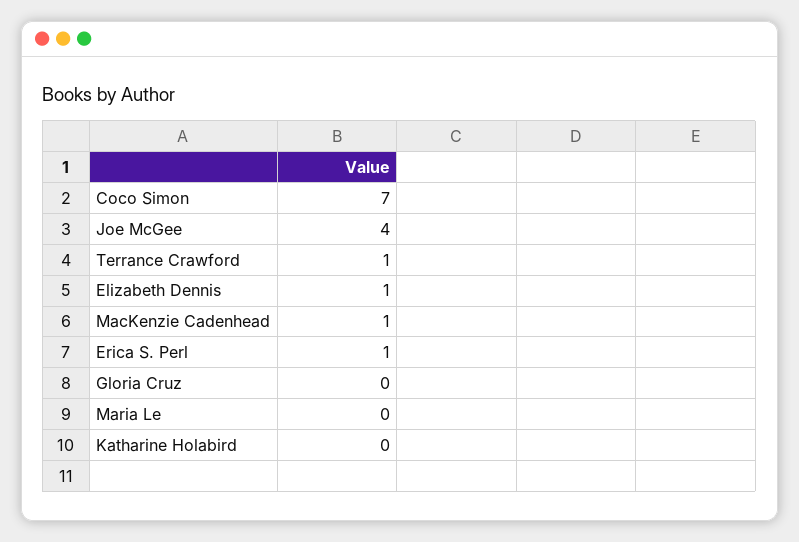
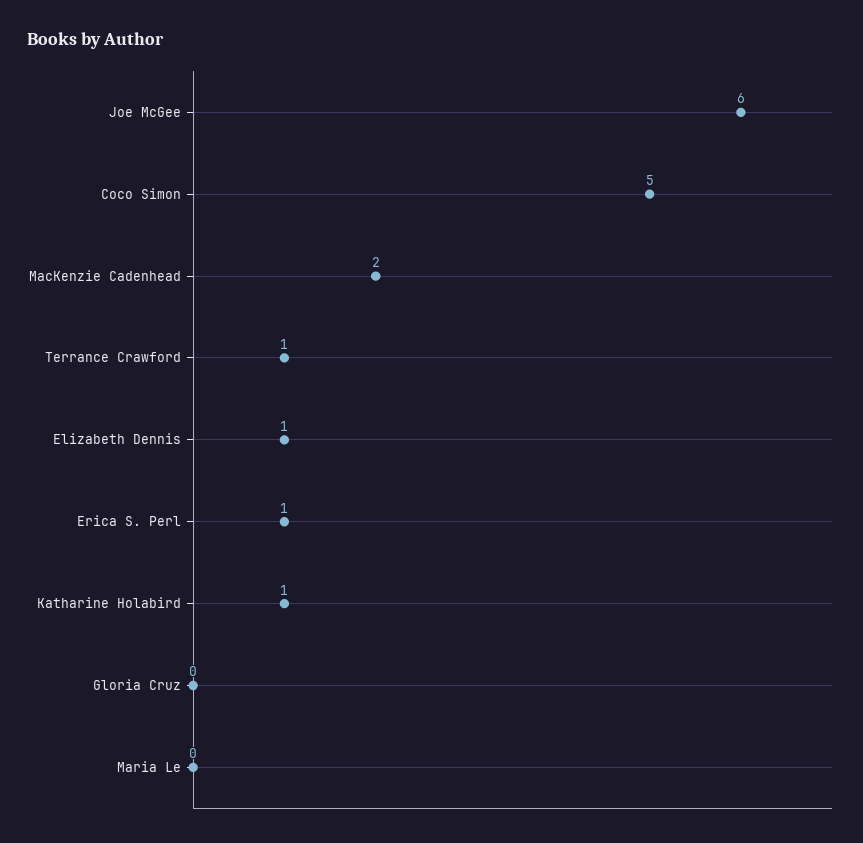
Coco Simon: 7 -> 5
Joe McGee: 4 -> 6
MacKenzie Cadenhead: 1 -> 2
Katharine Holabird: 0 -> 1

